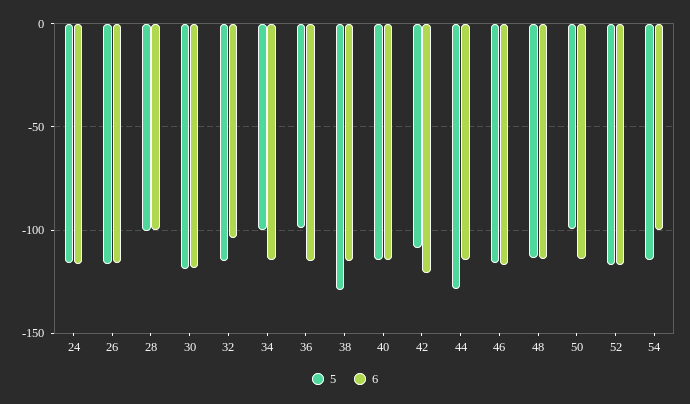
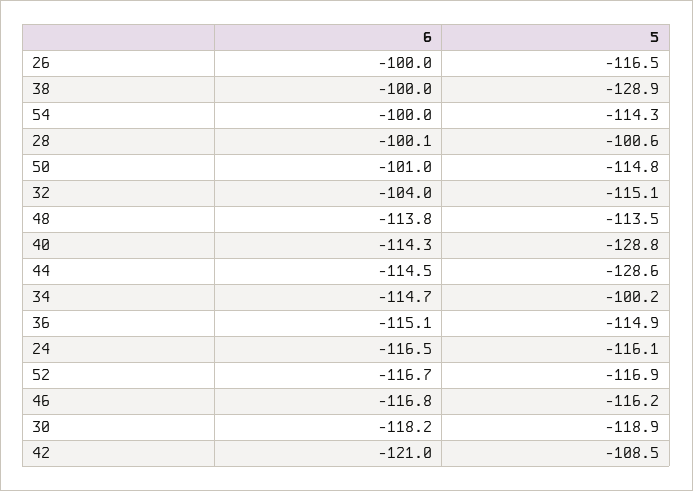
6, 26: -115 -> -100
5, 36: -100 -> -114.9
6, 38: -115 -> -100
5, 40: -115 -> -128.8
5, 50: -100 -> -114.8
6, 50: -115 -> -101

